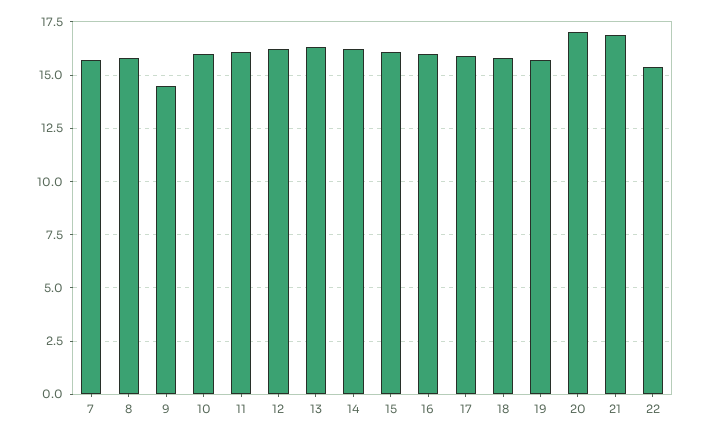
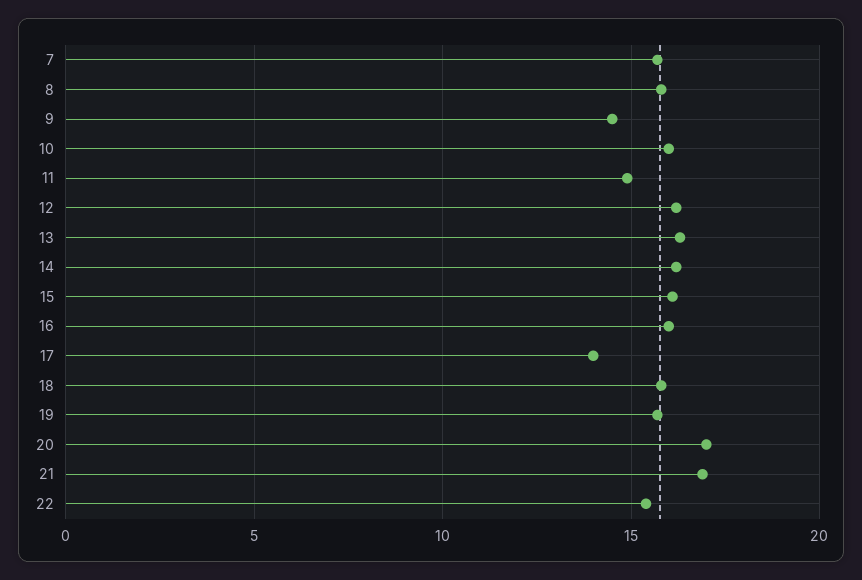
11: 16 -> 15
17: 16 -> 14

